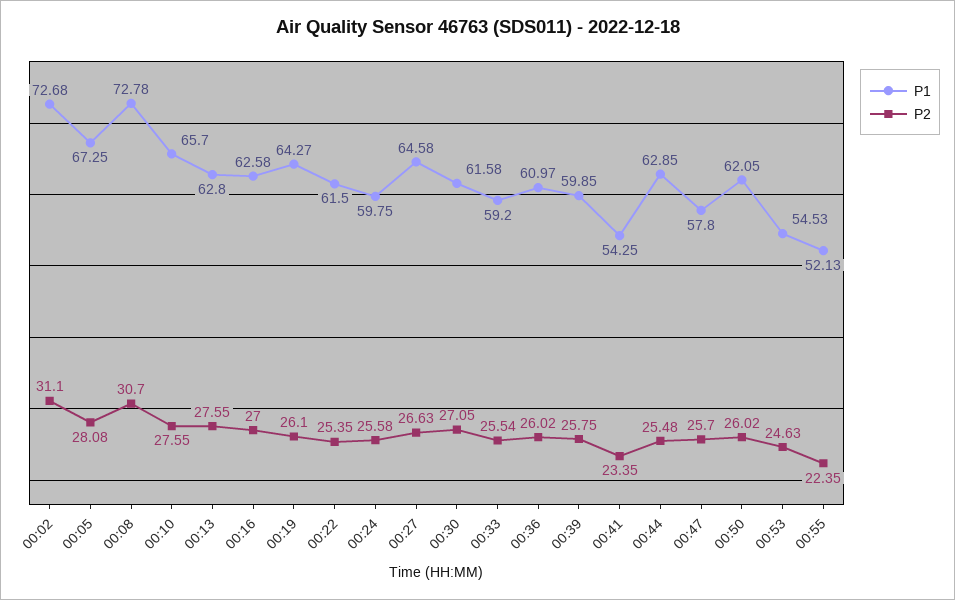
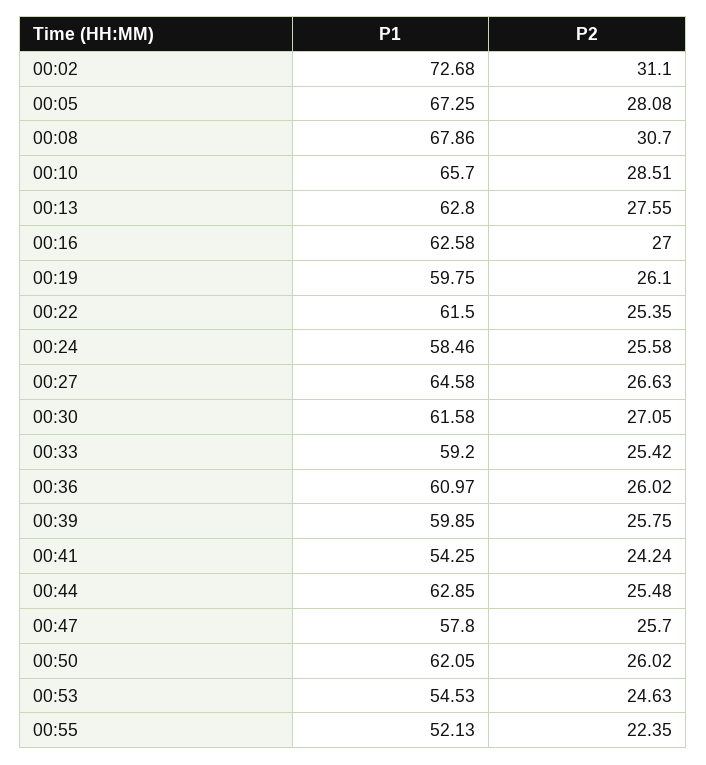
P1, 00:08: 72.78 -> 67.86
P2, 00:10: 27.55 -> 28.51
P1, 00:19: 64.27 -> 59.75
P1, 00:24: 59.75 -> 58.46
P2, 00:33: 25.54 -> 25.42
P2, 00:41: 23.35 -> 24.24

